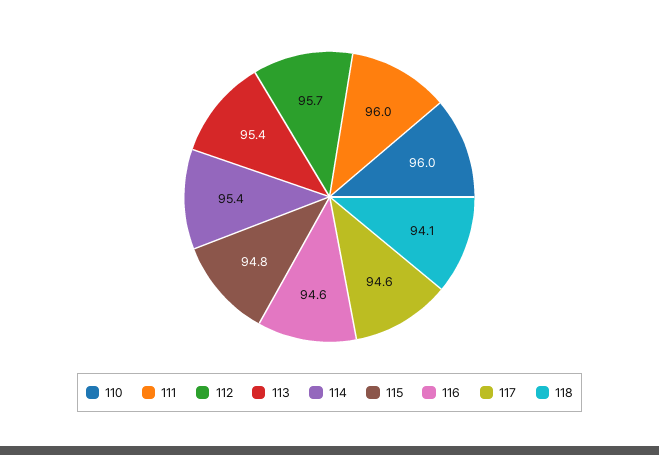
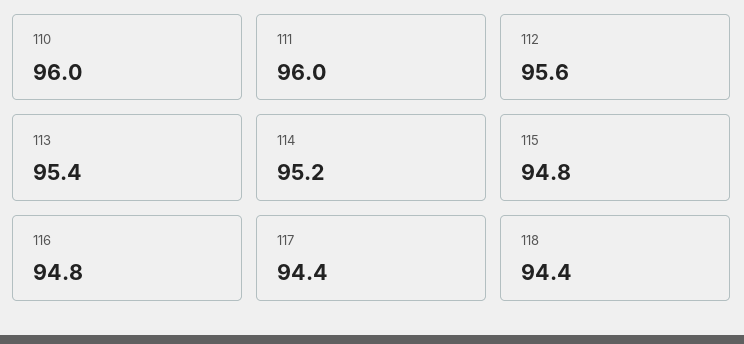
112: 95.7 -> 95.6
114: 95.4 -> 95.2
116: 94.6 -> 94.8
117: 94.6 -> 94.4
118: 94.1 -> 94.4

